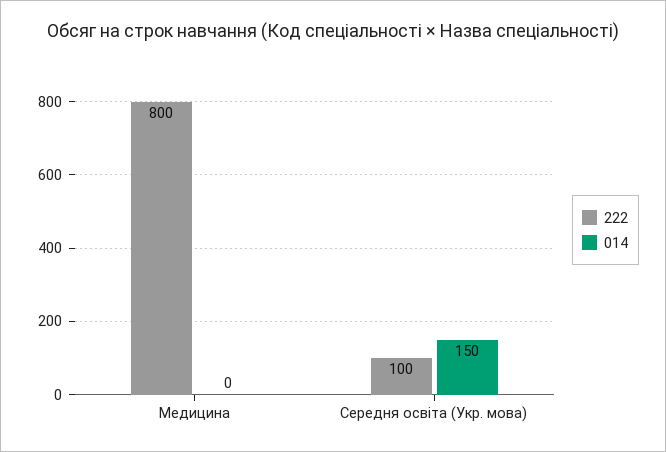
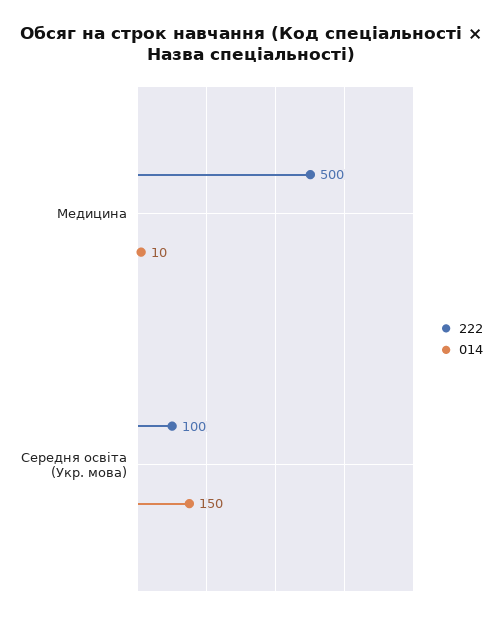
222, Медицина: 800 -> 500
014, Медицина: 0 -> 10

